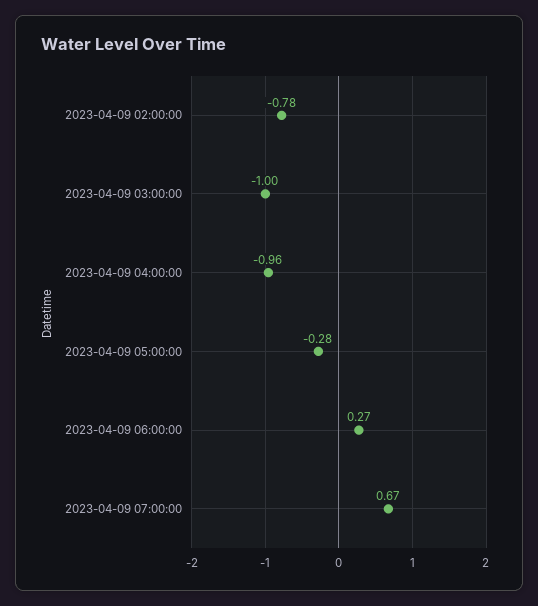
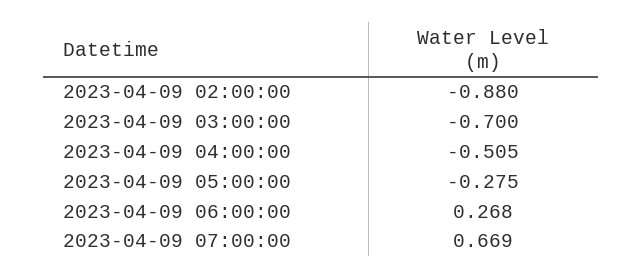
2023-04-09 02:00:00: -0.78 -> -0.88
2023-04-09 03:00:00: -1 -> -0.7
2023-04-09 04:00:00: -0.96 -> -0.505

